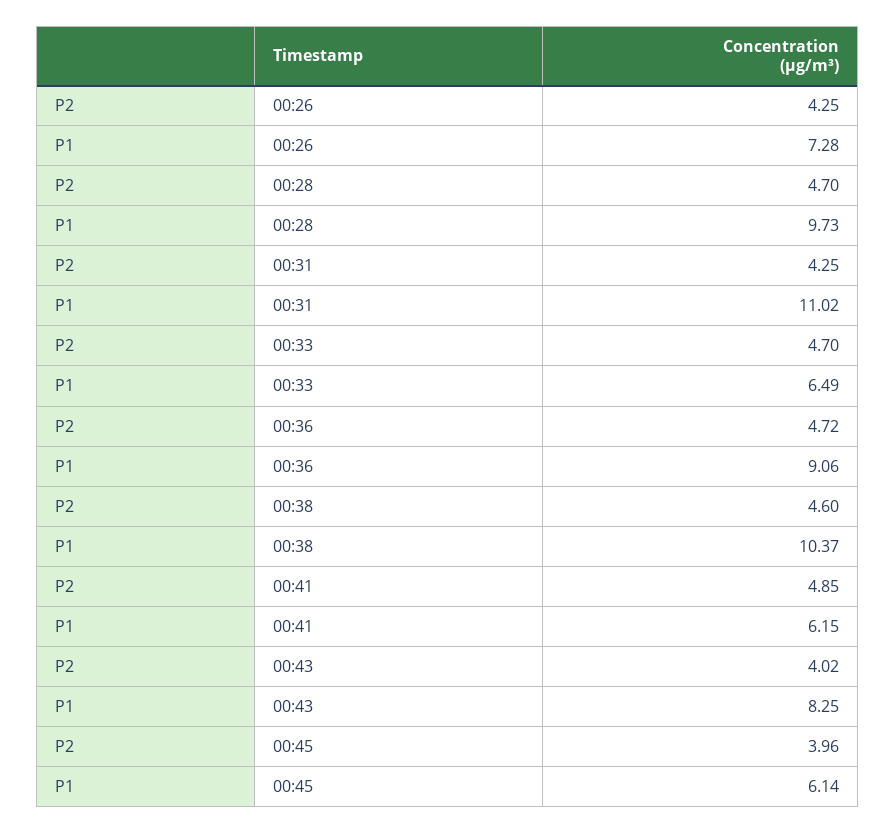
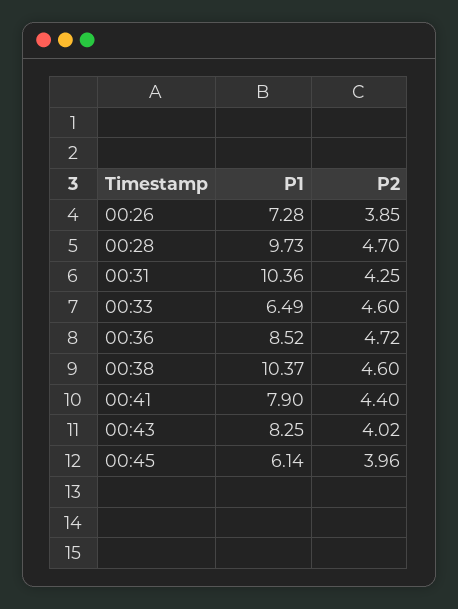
P2, 00:26: 4.25 -> 3.85
P1, 00:31: 11.02 -> 10.36
P2, 00:33: 4.7 -> 4.6
P1, 00:36: 9.06 -> 8.52
P2, 00:41: 4.85 -> 4.4
P1, 00:41: 6.15 -> 7.9

